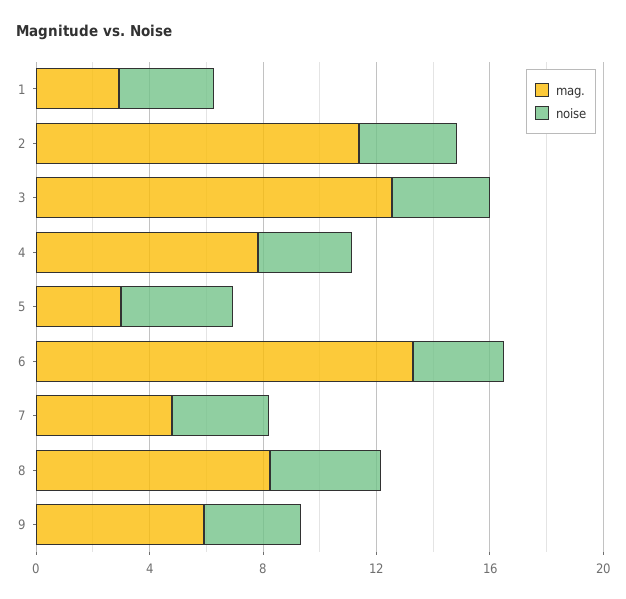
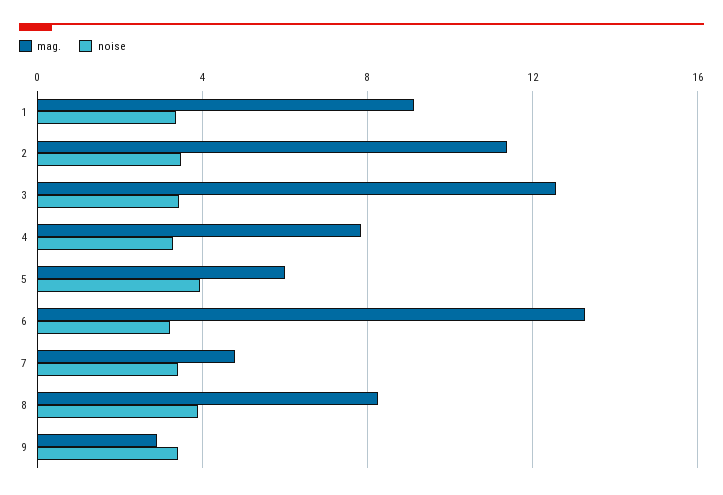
mag., 1: 3 -> 9
mag., 5: 3 -> 6
mag., 9: 6 -> 3

